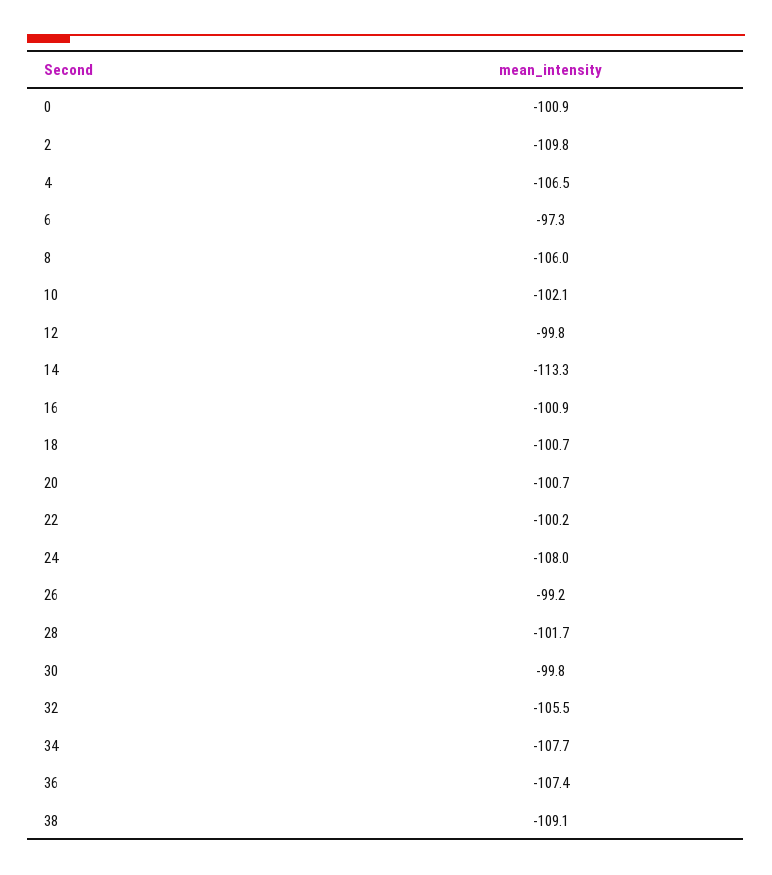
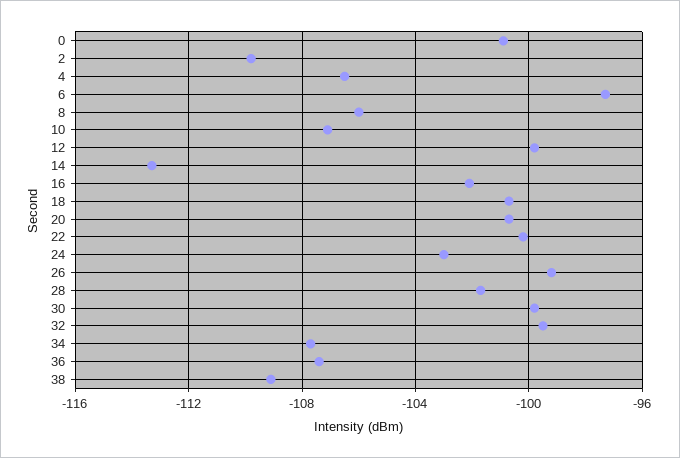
10: -102.1 -> -107
16: -100.9 -> -102
24: -108 -> -103
32: -105.5 -> -99.5

